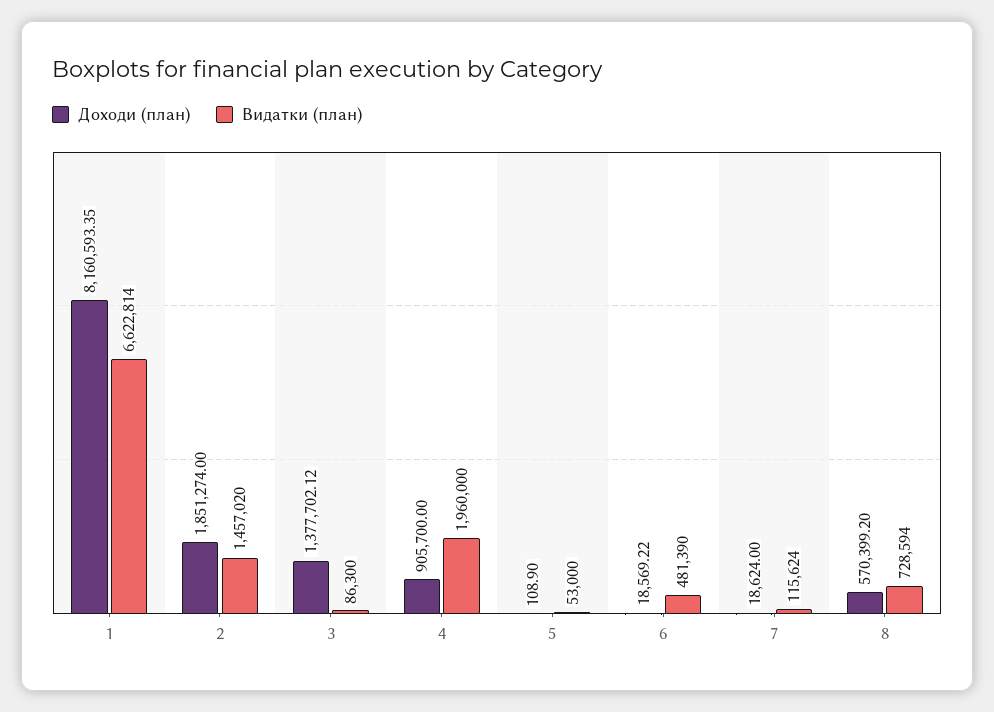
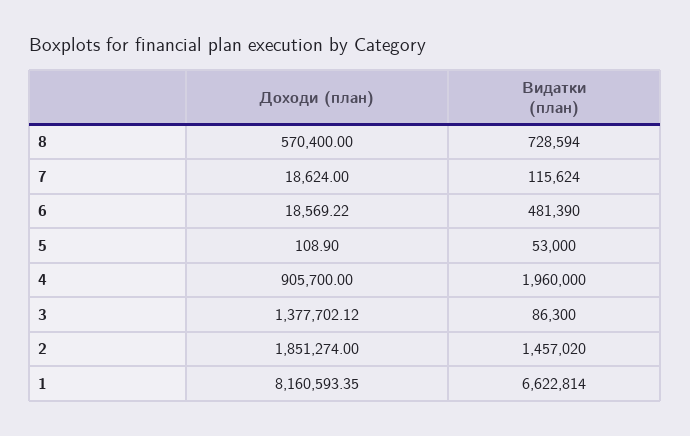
Доходи (план), 8: 570399.2 -> 570400

